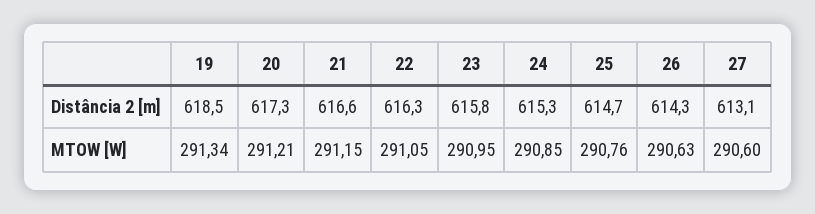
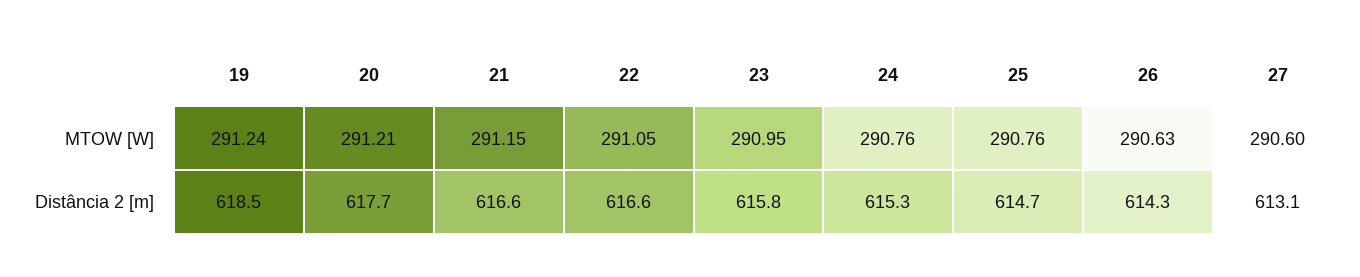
20, Distância 2 [m]: 617.3 -> 617.7
22, Distância 2 [m]: 616.3 -> 616.6
19, MTOW [W]: 291.34 -> 291.24
24, MTOW [W]: 290.85 -> 290.76

